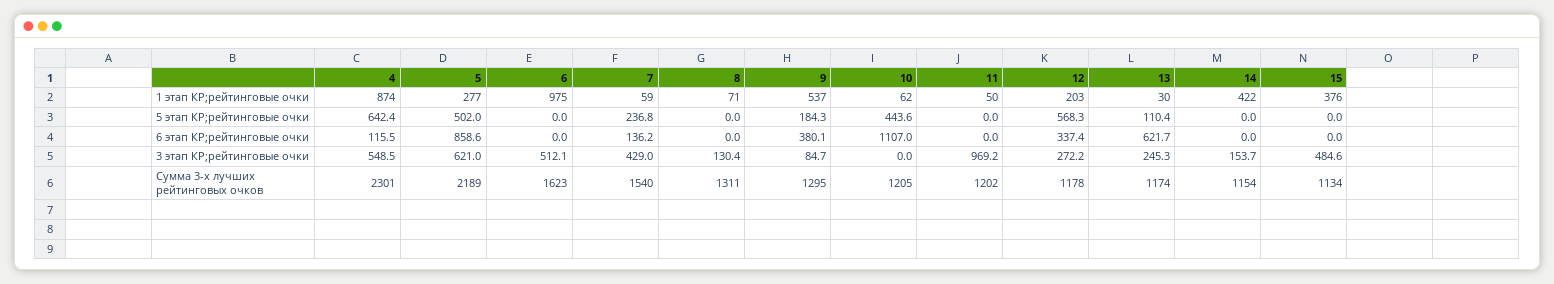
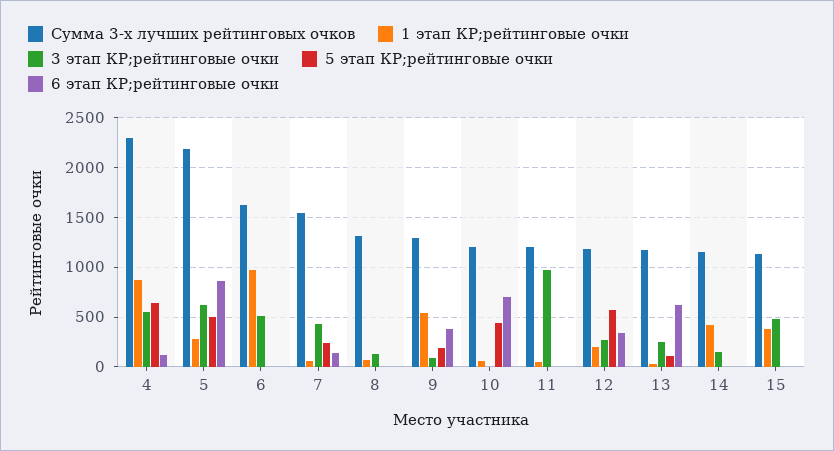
6 этап КР;рейтинговые очки, 10: 1107 -> 700

